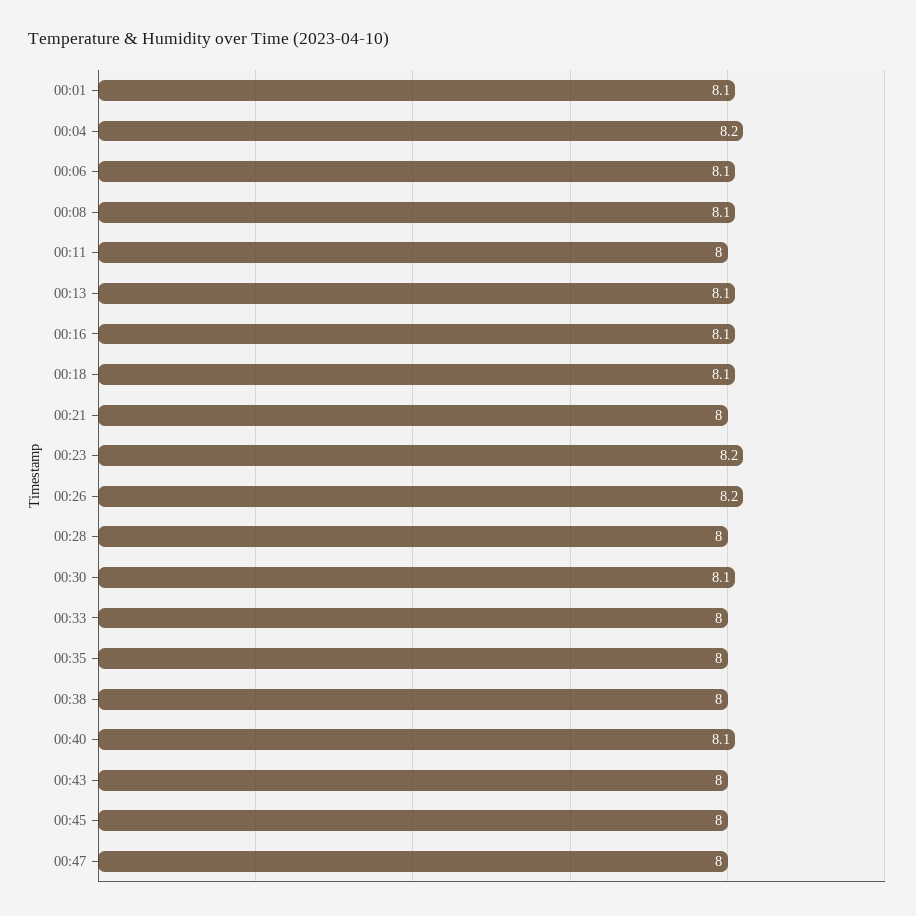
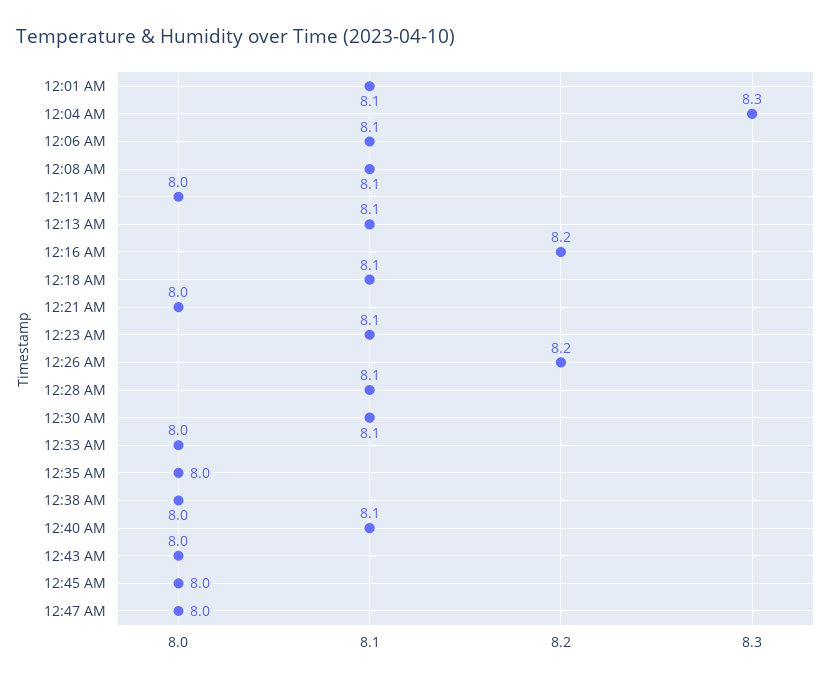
00:04: 8.2 -> 8.3
00:16: 8.1 -> 8.2
00:23: 8.2 -> 8.1
00:28: 8 -> 8.1

